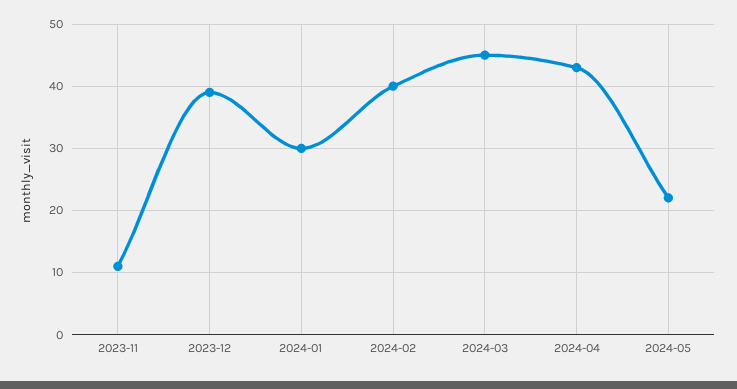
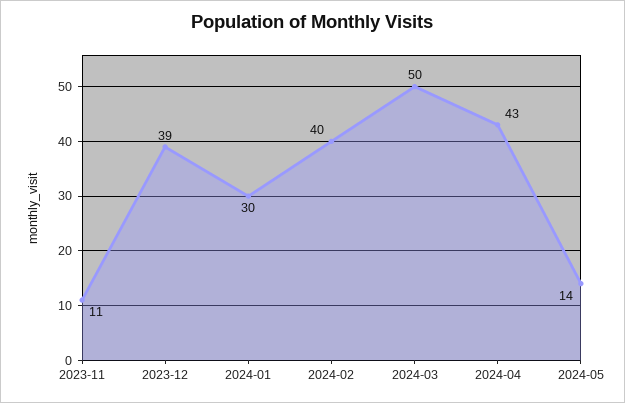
2024-03: 45 -> 50
2024-05: 22 -> 14

